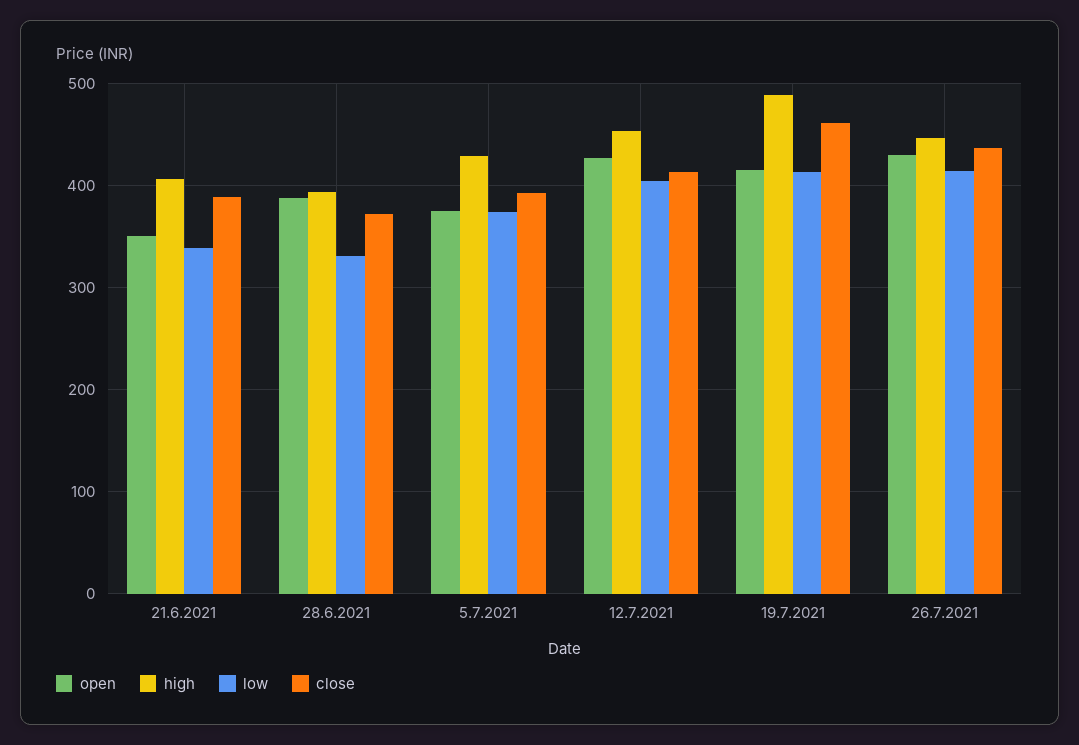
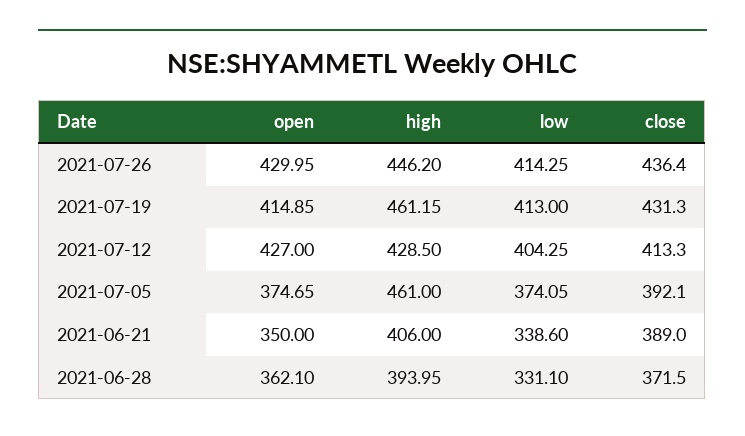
open, 28.6.2021: 390 -> 362.1
high, 5.7.2021: 430 -> 461
high, 12.7.2021: 450 -> 428.5
high, 19.7.2021: 490 -> 461.15
close, 19.7.2021: 460 -> 431.3

